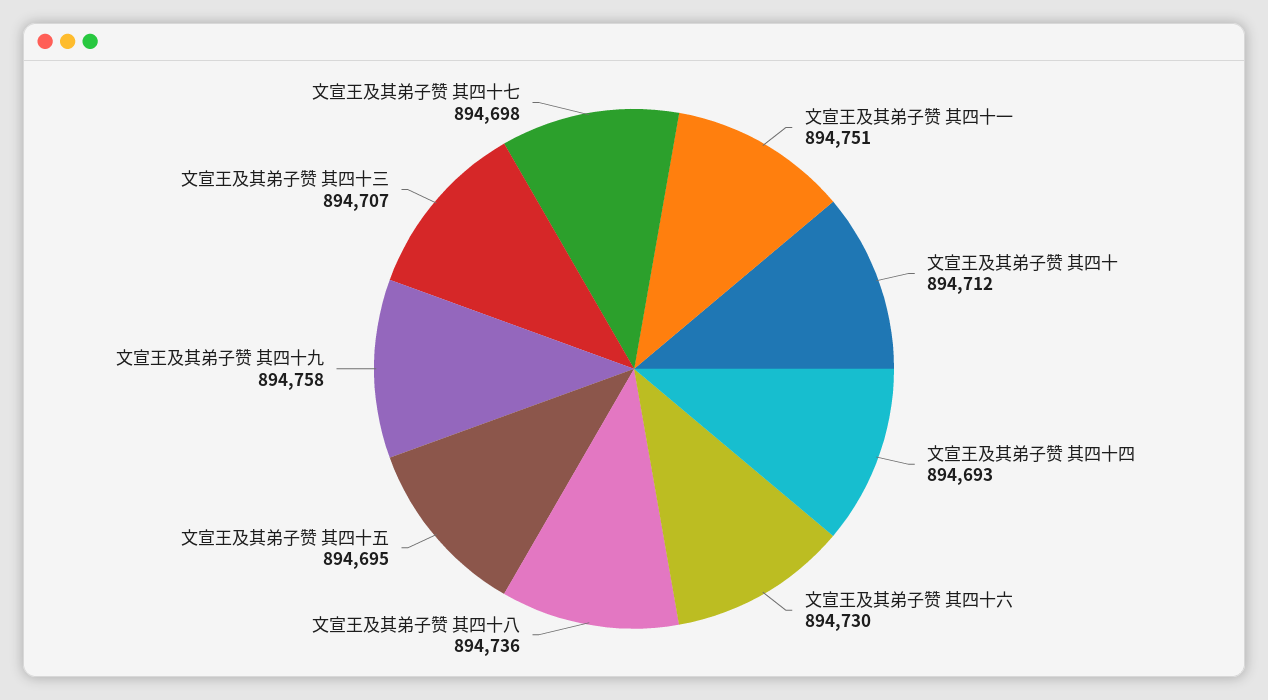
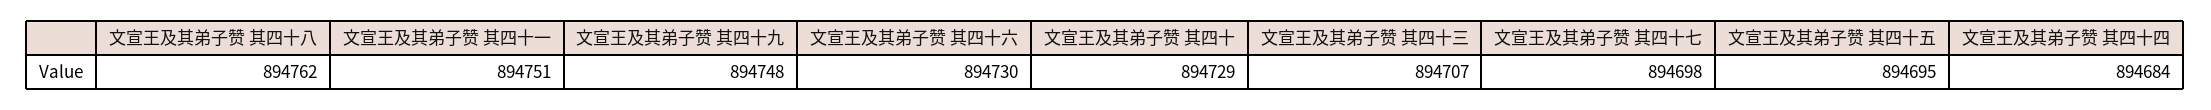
文宣王及其弟子赞 其四十: 894712 -> 894729
文宣王及其弟子赞 其四十四: 894693 -> 894684
文宣王及其弟子赞 其四十八: 894736 -> 894762
文宣王及其弟子赞 其四十九: 894758 -> 894748

